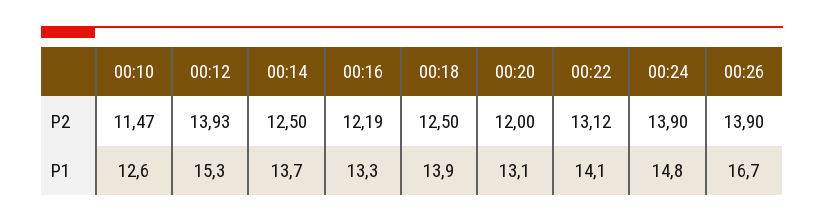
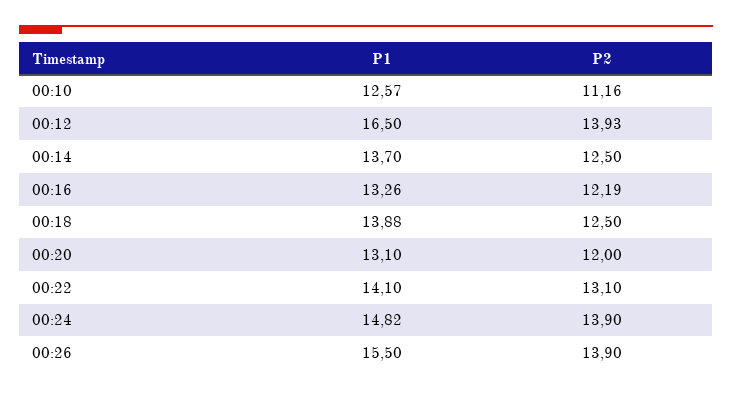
00:10, P2: 11.47 -> 11.16
00:22, P2: 13.12 -> 13.1
00:12, P1: 15.3 -> 16.5
00:26, P1: 16.7 -> 15.5

